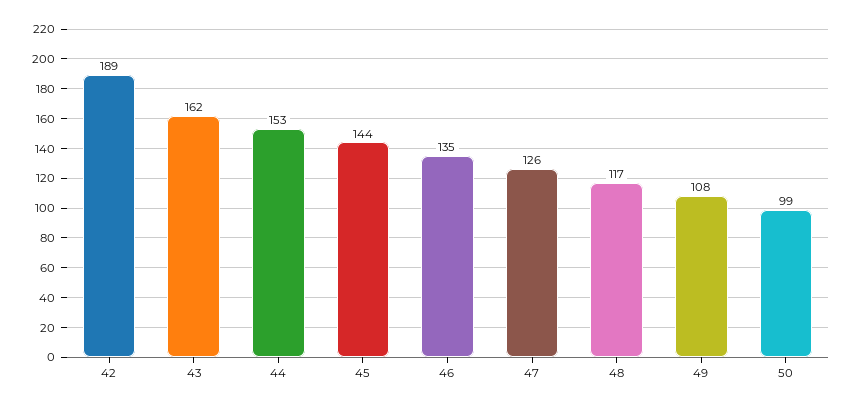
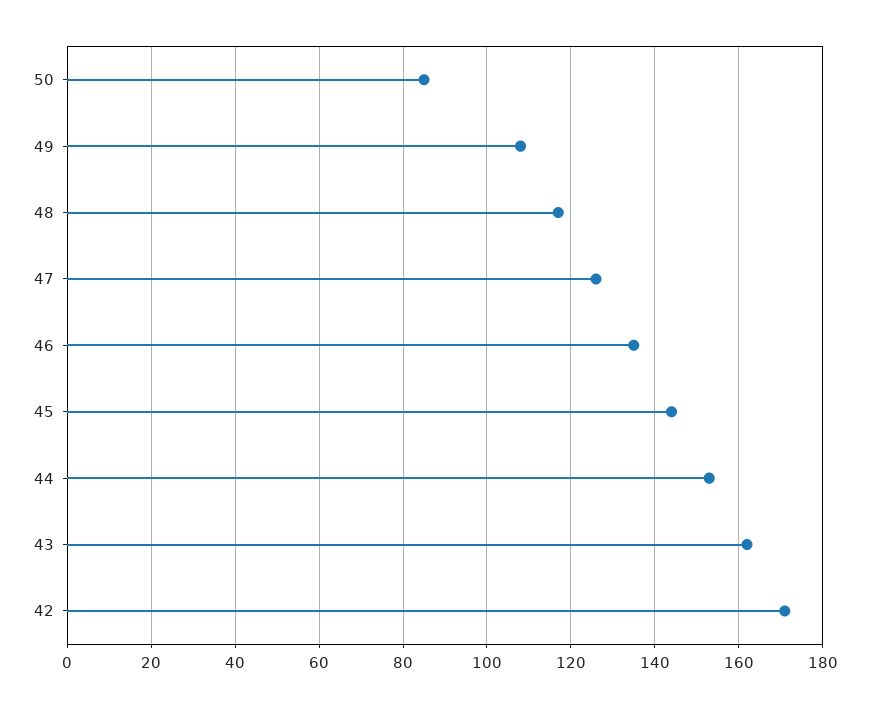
42: 189 -> 170
50: 99 -> 85

